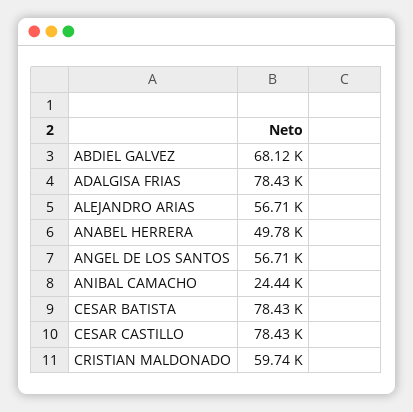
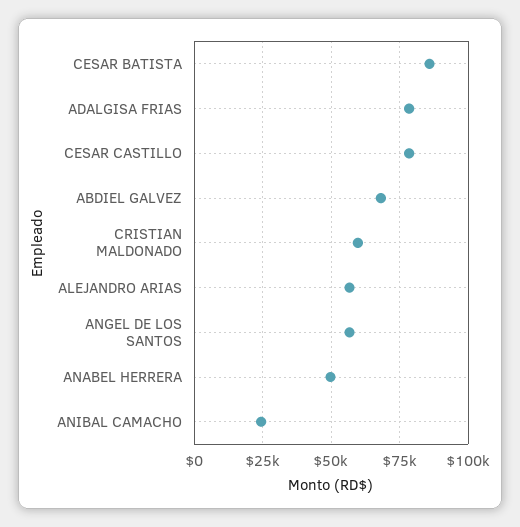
CESAR BATISTA: 78430 -> 85000

